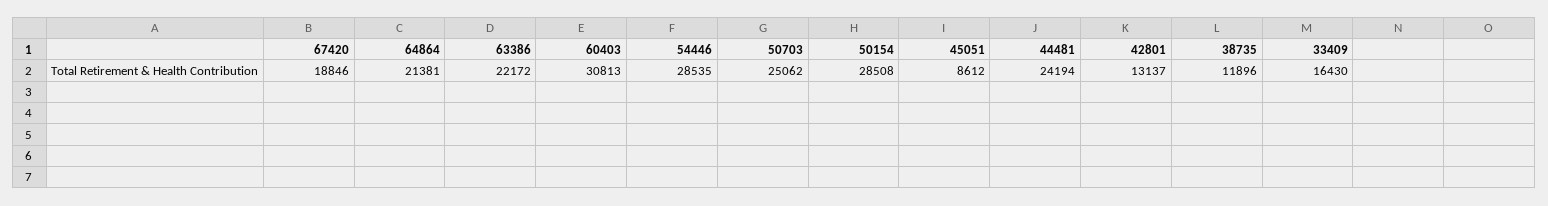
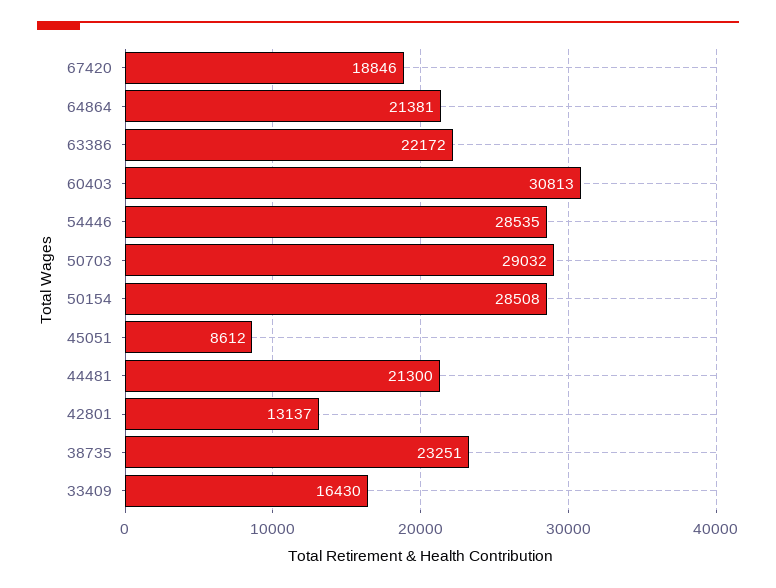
50703: 25062 -> 29032
44481: 24194 -> 21300
38735: 11896 -> 23251

